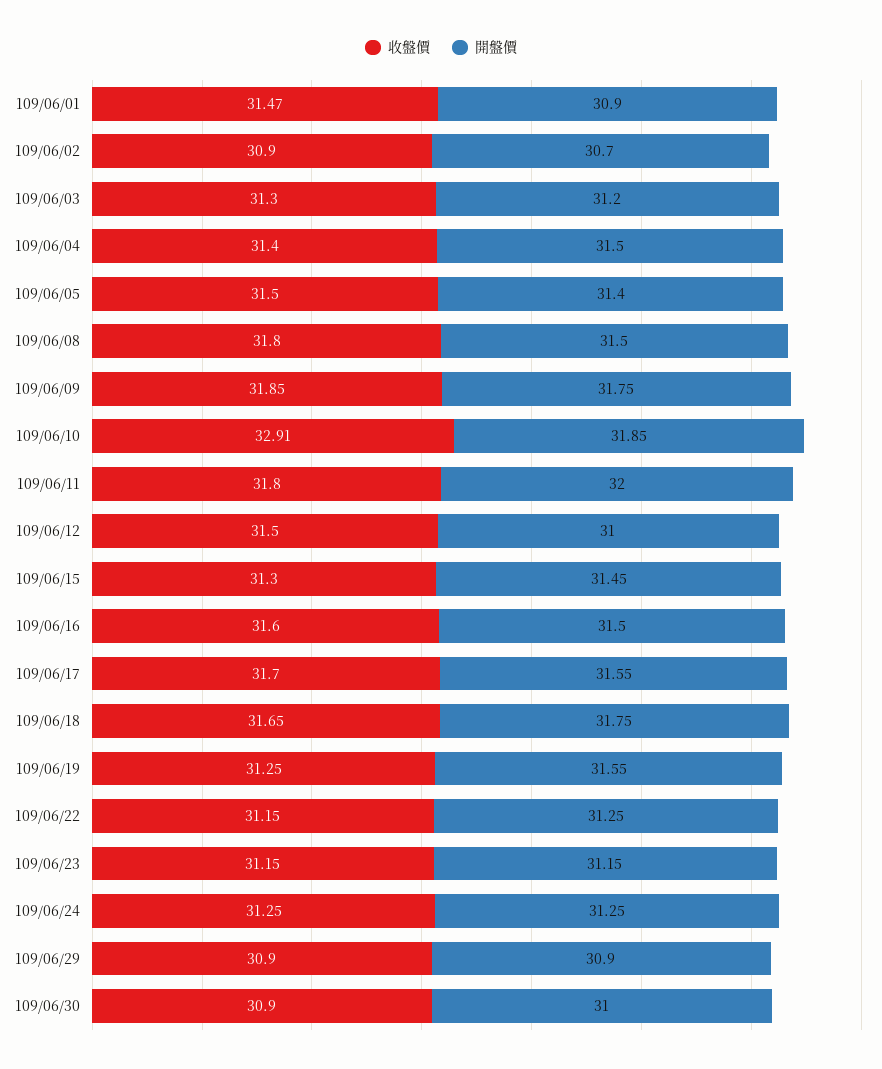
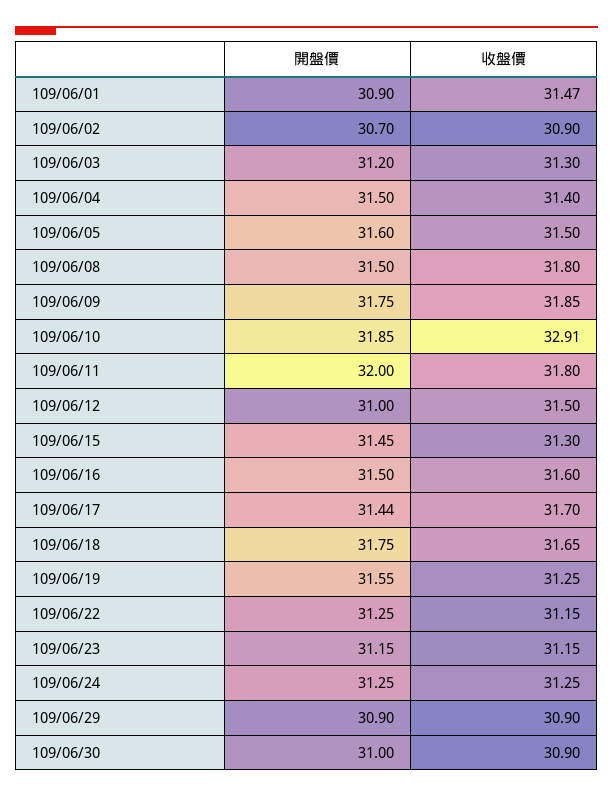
開盤價, 109/06/05: 31.4 -> 31.6
開盤價, 109/06/17: 31.55 -> 31.44

